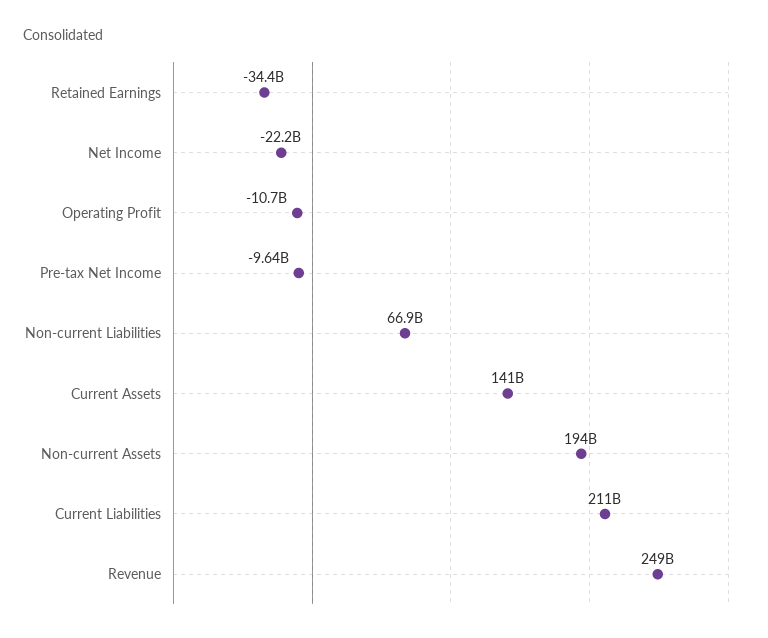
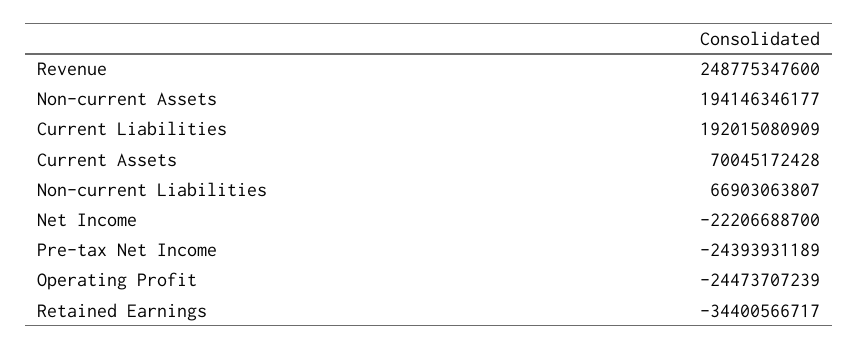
Operating Profit: -10700000000 -> -24473707239
Pre-tax Net Income: -9640000000 -> -24393931189
Current Assets: 141000000000 -> 70045172428
Current Liabilities: 211000000000 -> 192015080909

